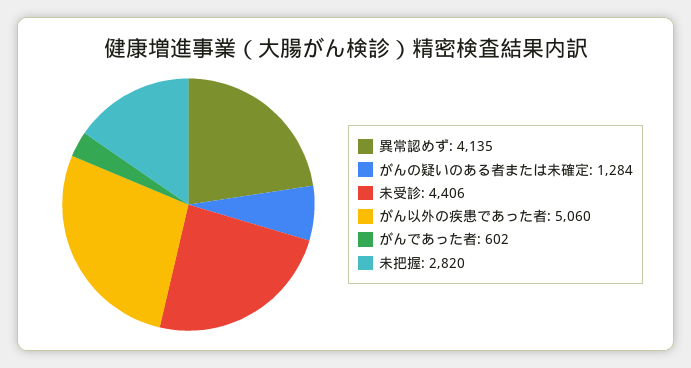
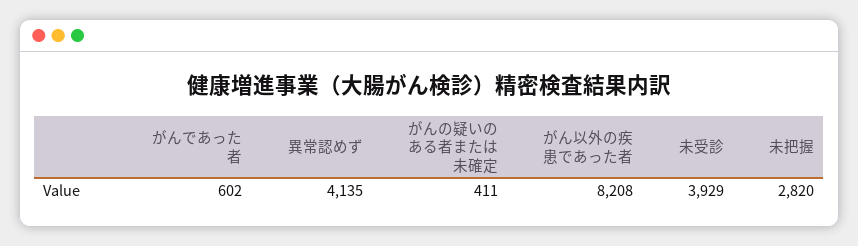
がんの疑いのある者または未確定: 1284 -> 411
未受診: 4406 -> 3929
がん以外の疾患であった者: 5060 -> 8208

